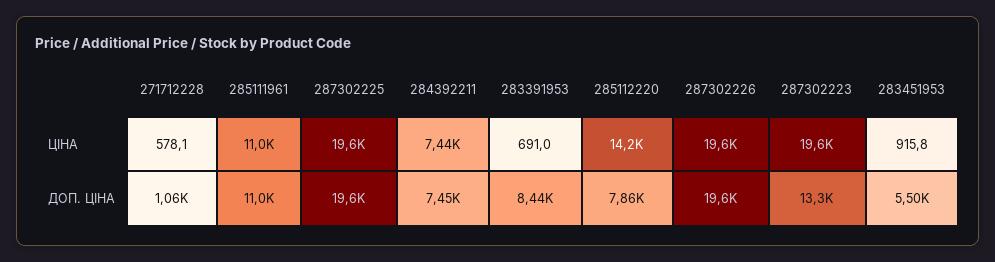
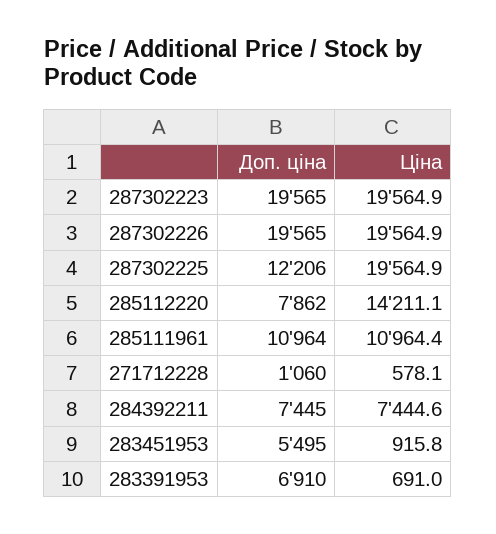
287302225, ДОП. ЦІНА: 19600 -> 12206
283391953, ДОП. ЦІНА: 8440 -> 6910
287302223, ДОП. ЦІНА: 13300 -> 19565

